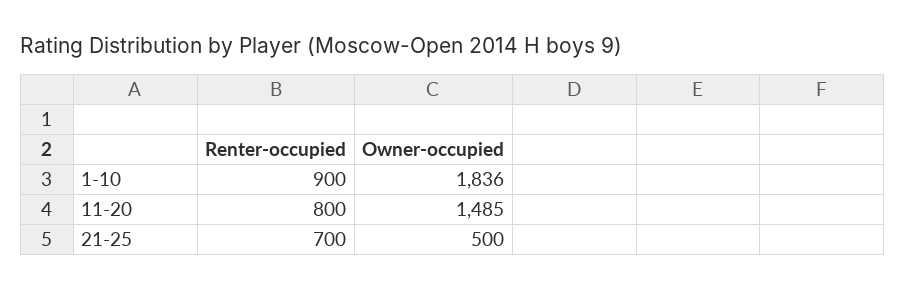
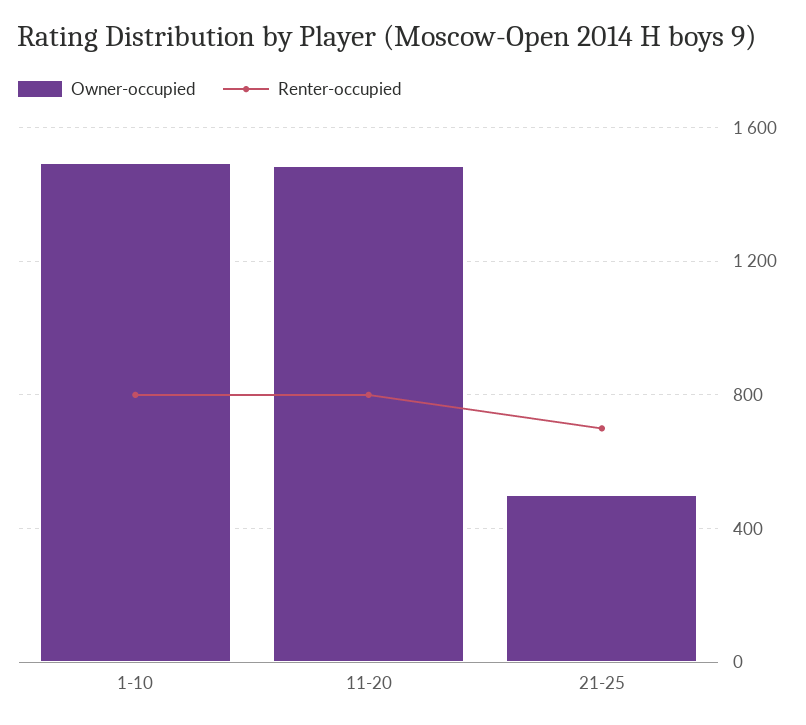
Renter-occupied, 1-10: 900 -> 800
Owner-occupied, 1-10: 1836 -> 1500

